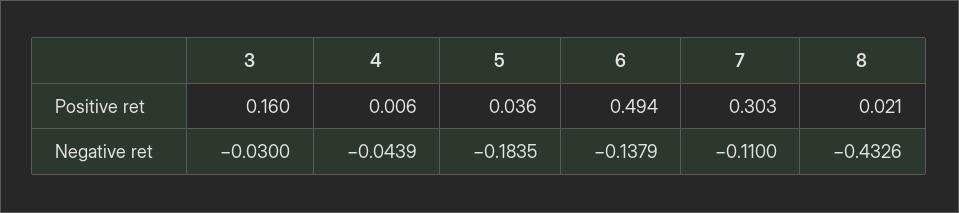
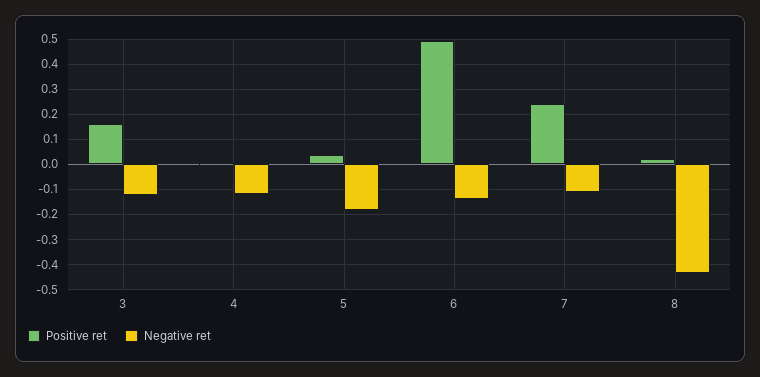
Positive ret, 7: 0.303 -> 0.25
Negative ret, 3: -0.03 -> -0.125
Negative ret, 4: -0.0439 -> -0.125

